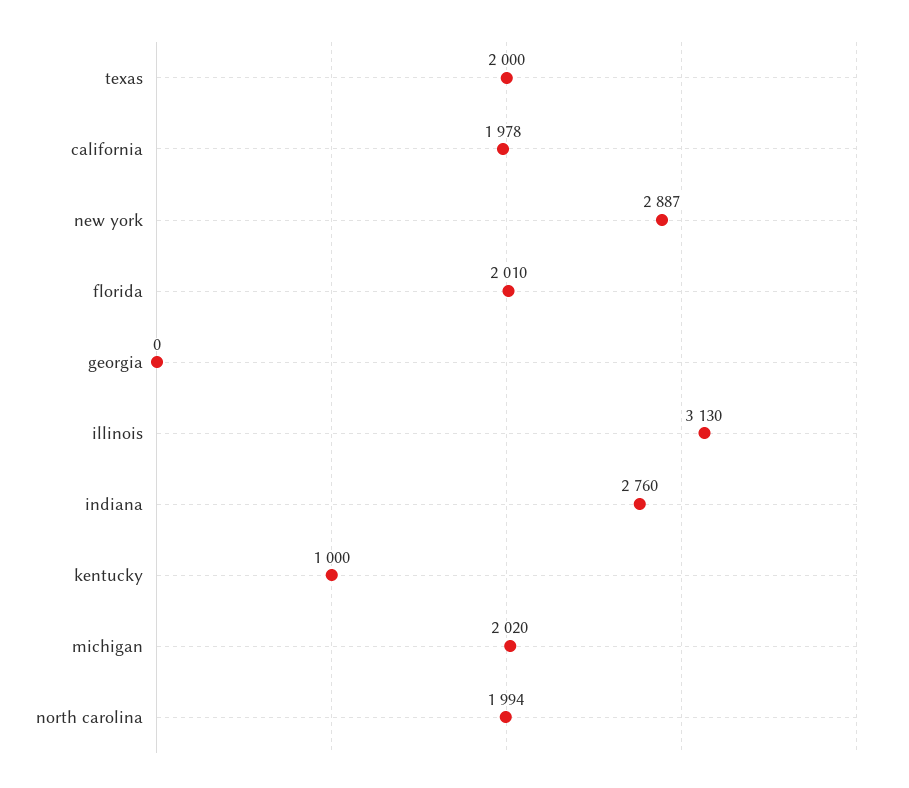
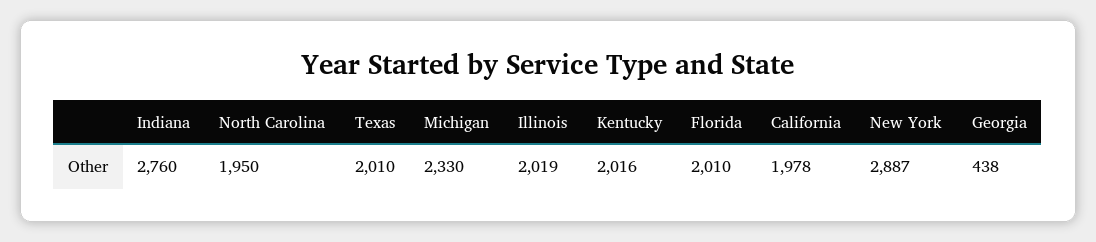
texas: 2000 -> 2010
georgia: 0 -> 438
illinois: 3130 -> 2019
kentucky: 1000 -> 2016
michigan: 2020 -> 2330
north carolina: 1994 -> 1950

